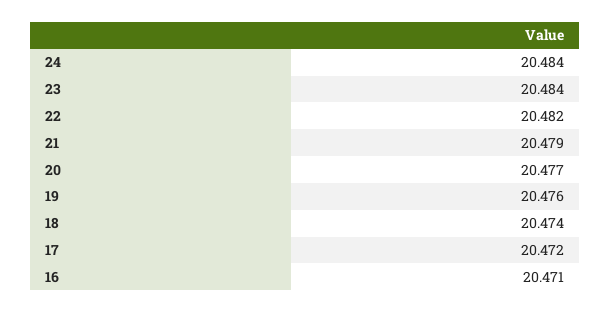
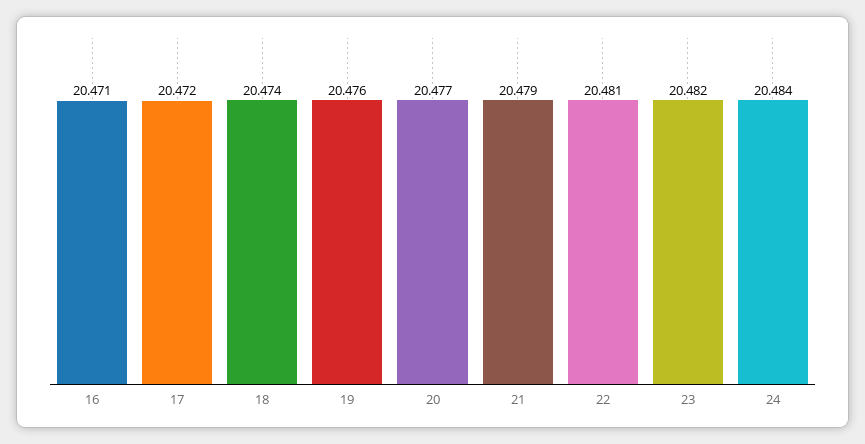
23: 20.484 -> 20.482
22: 20.482 -> 20.481

